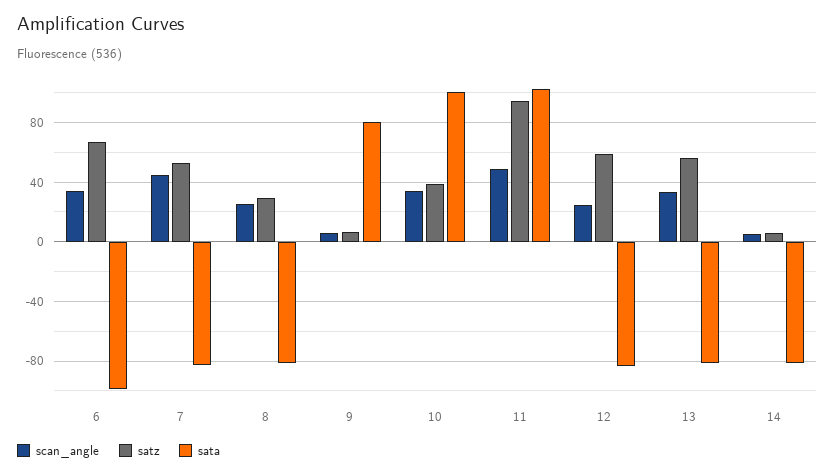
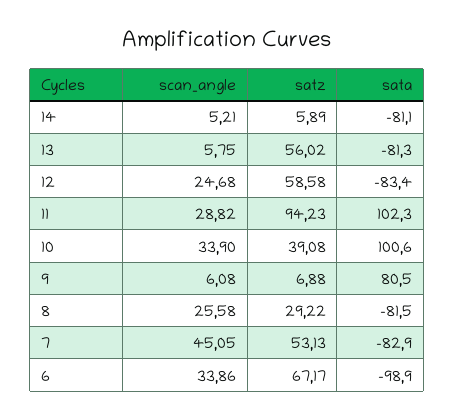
scan_angle, 11: 50 -> 28.82
scan_angle, 13: 35 -> 5.75

